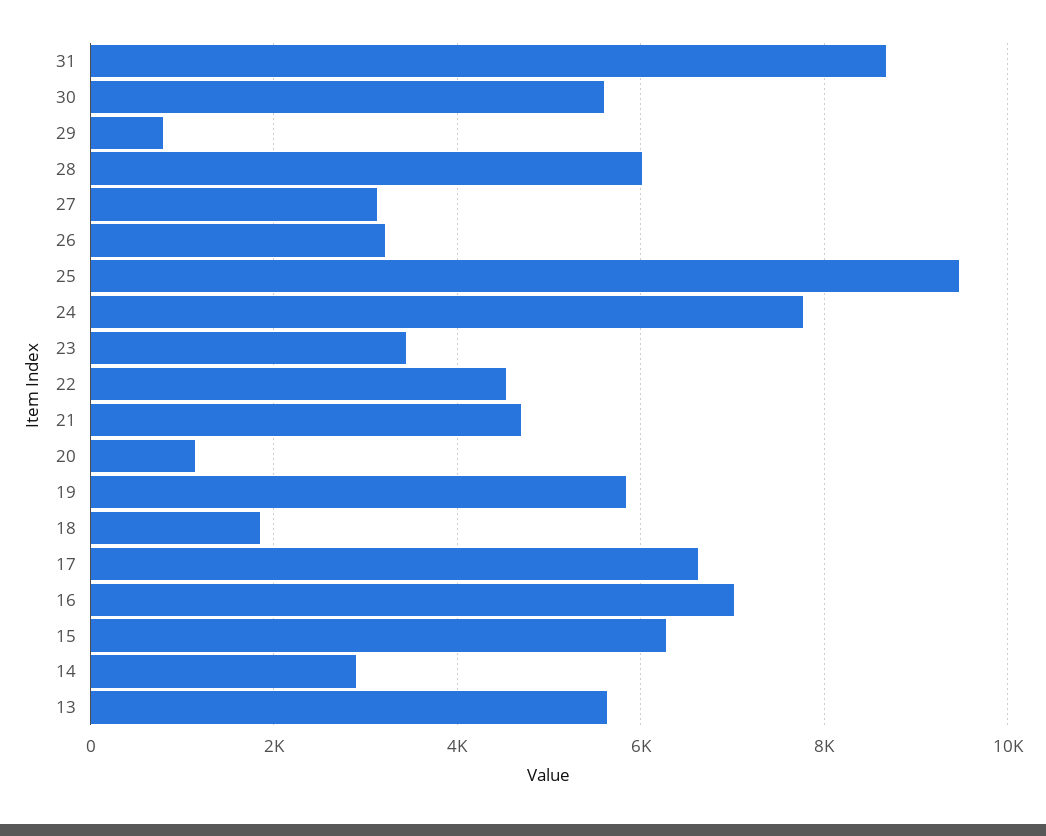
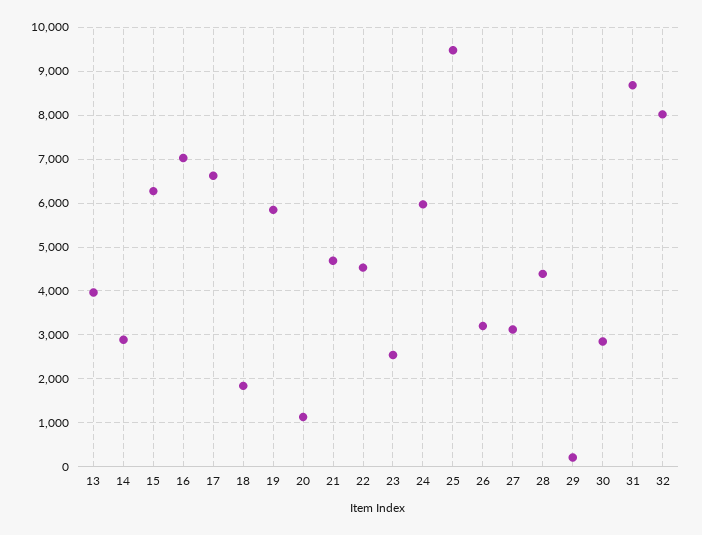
30: 5600 -> 2800
29: 800 -> 200
28: 6000 -> 4400
24: 7800 -> 6000
23: 3400 -> 2600
13: 5600 -> 4000
32: none -> 8000

